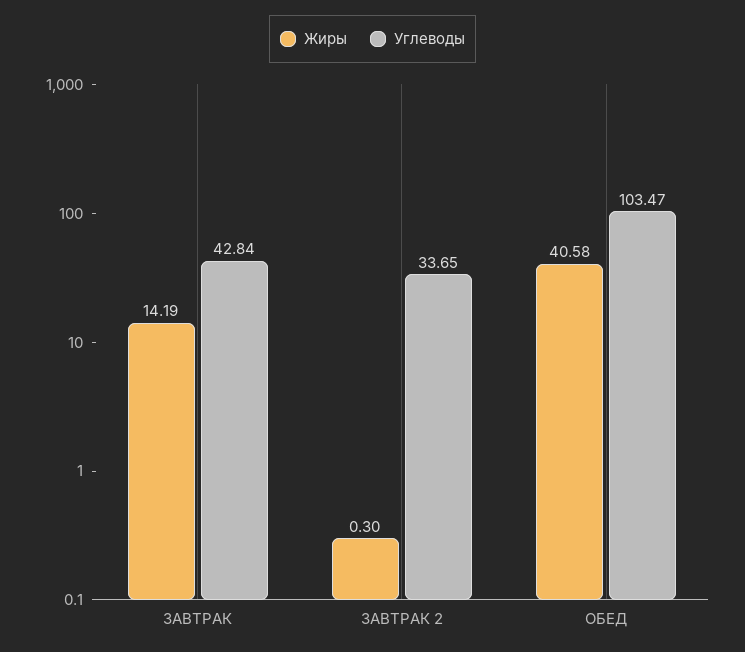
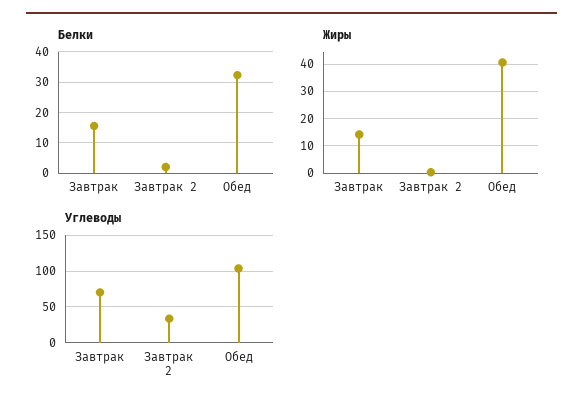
Углеводы, ЗАВТРАК: 42.84 -> 70
Белки, ЗАВТРАК: none -> 16
Белки, ЗАВТРАК 2: none -> 2
Белки, ОБЕД: none -> 32

